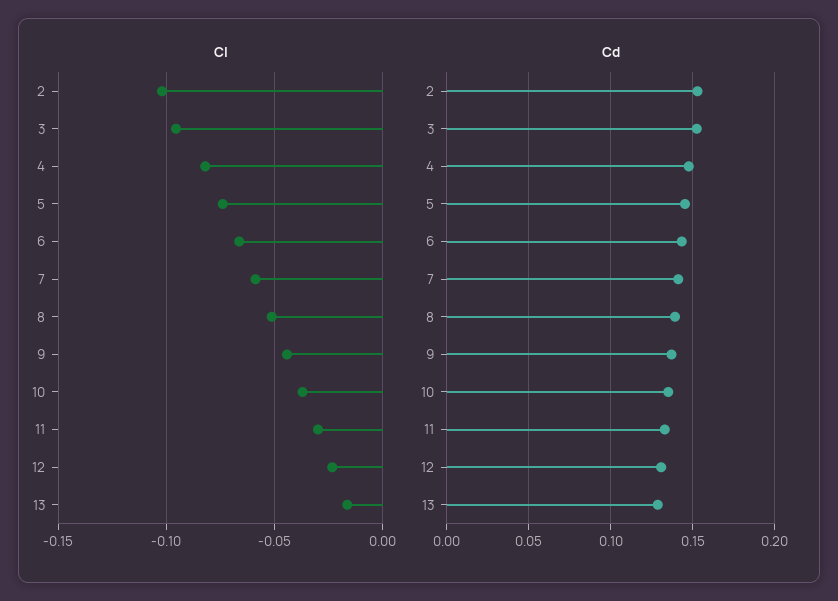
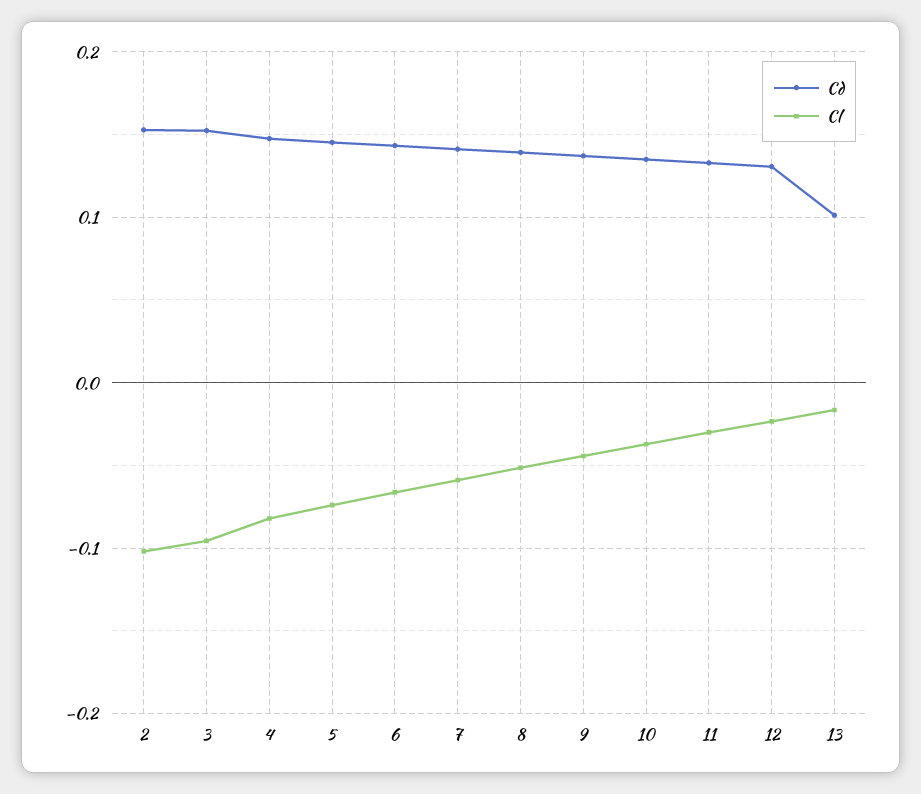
Cd, 13: 0.13 -> 0.1

